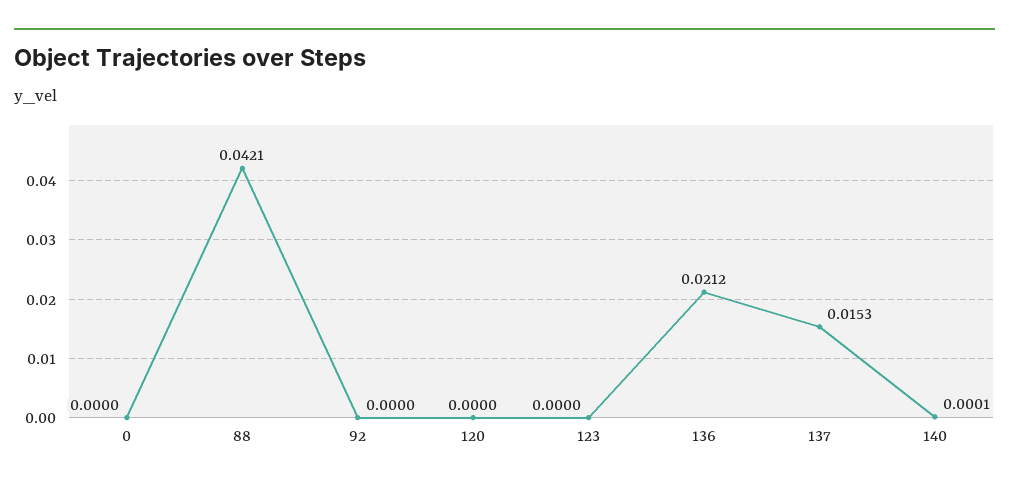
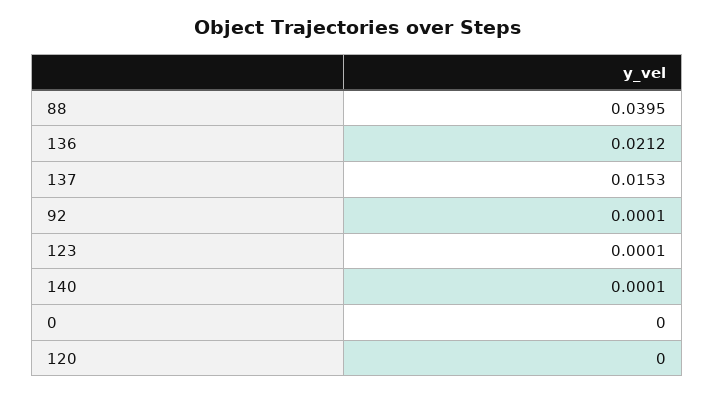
88: 0.0421 -> 0.0395
92: 0 -> 0.0001
123: 0 -> 0.0001

